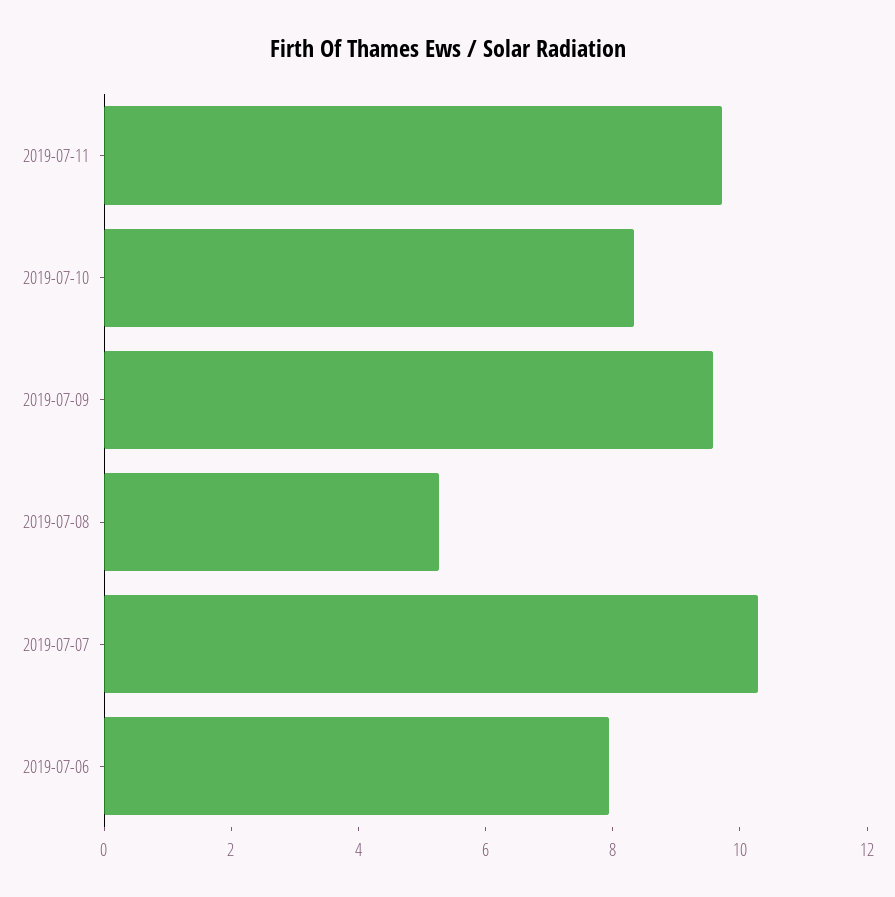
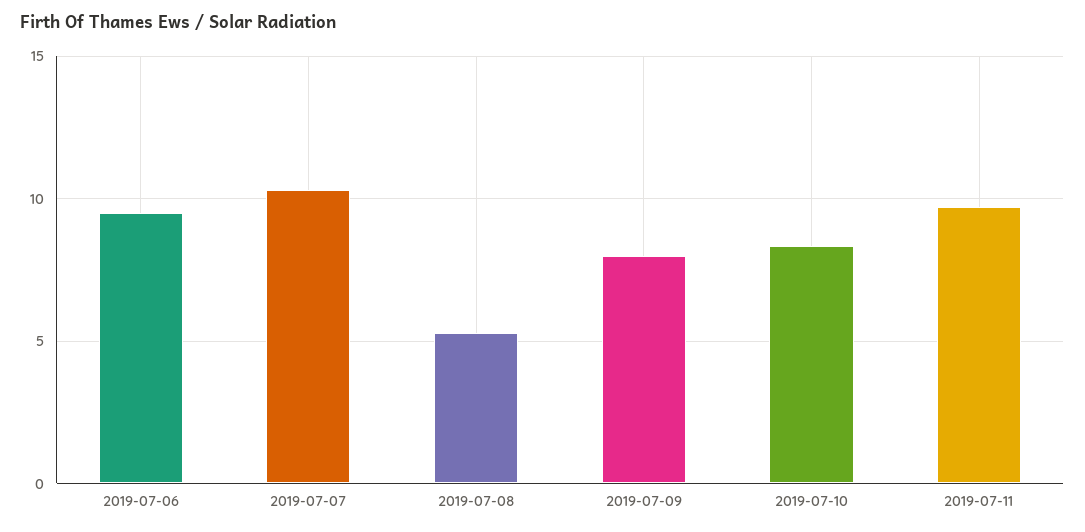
2019-07-09: 9.5 -> 8
2019-07-06: 8 -> 9.5

